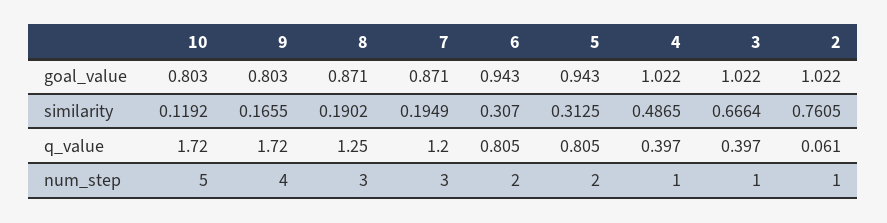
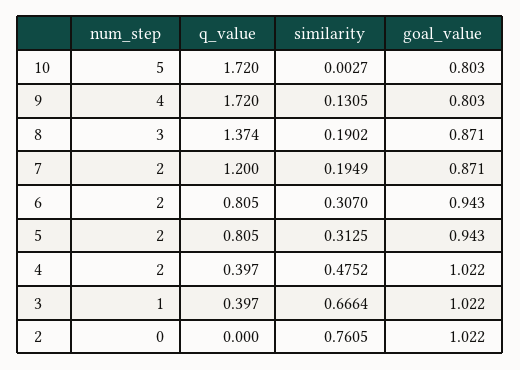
10, similarity: 0.1192 -> 0.0027
9, similarity: 0.1655 -> 0.1305
4, similarity: 0.4865 -> 0.4752
8, q_value: 1.25 -> 1.374
2, q_value: 0.061 -> 0
7, num_step: 3 -> 2
4, num_step: 1 -> 2
2, num_step: 1 -> 0

